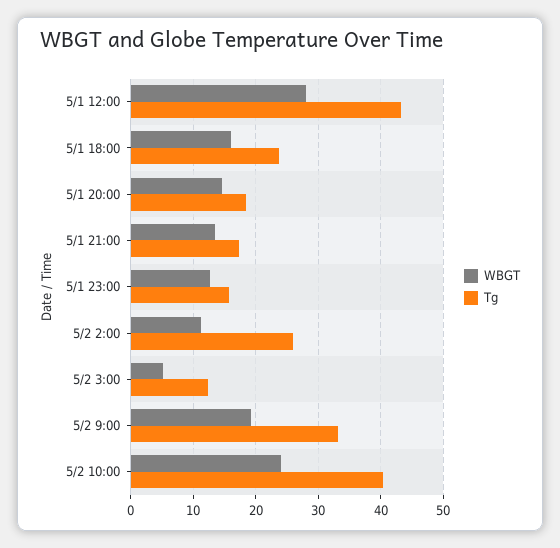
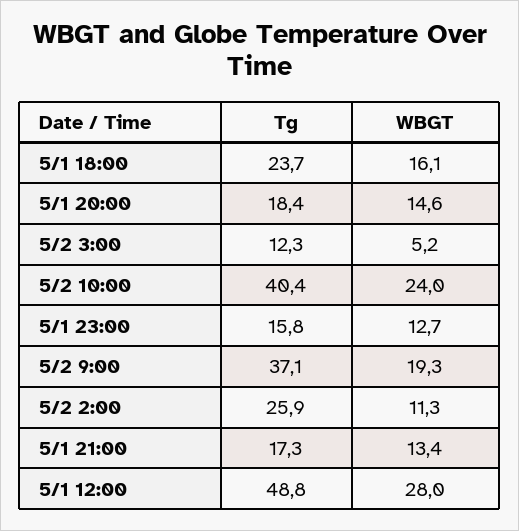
Tg, 5/1 12:00: 43 -> 48.8
Tg, 5/2 9:00: 33 -> 37.1

